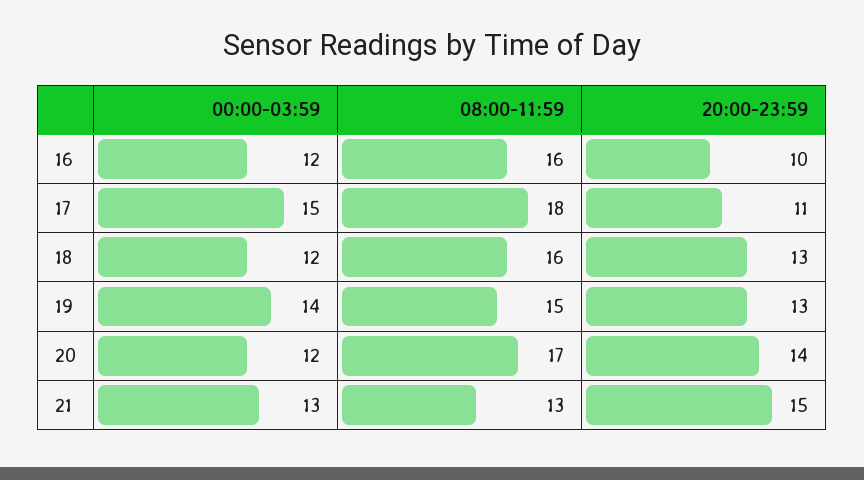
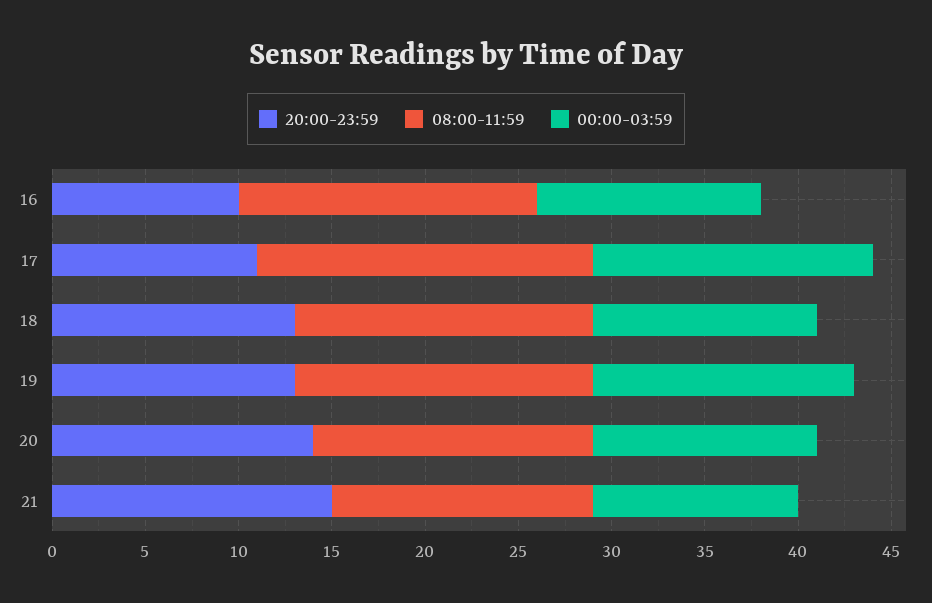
08:00-11:59, 19: 15 -> 16
08:00-11:59, 20: 17 -> 15
00:00-03:59, 21: 13 -> 11
08:00-11:59, 21: 13 -> 14

